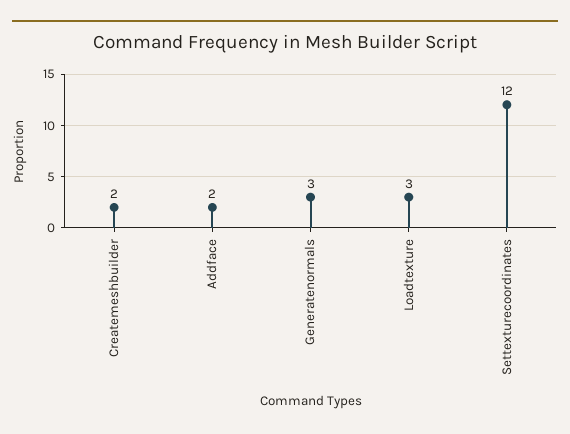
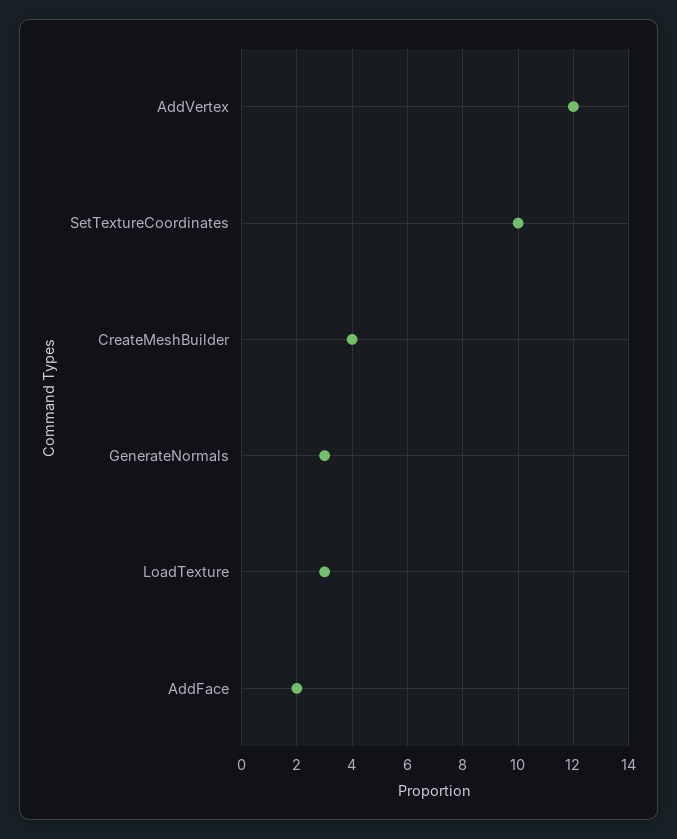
Createmeshbuilder: 2 -> 4
Settexturecoordinates: 12 -> 10
AddVertex: none -> 12

